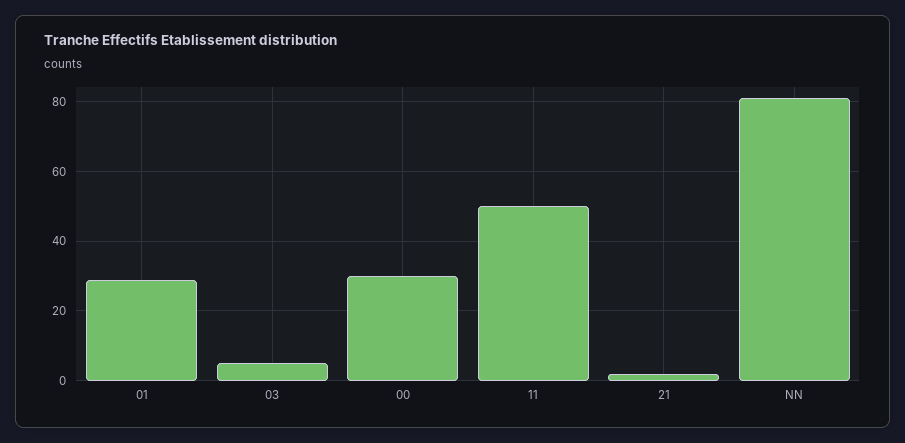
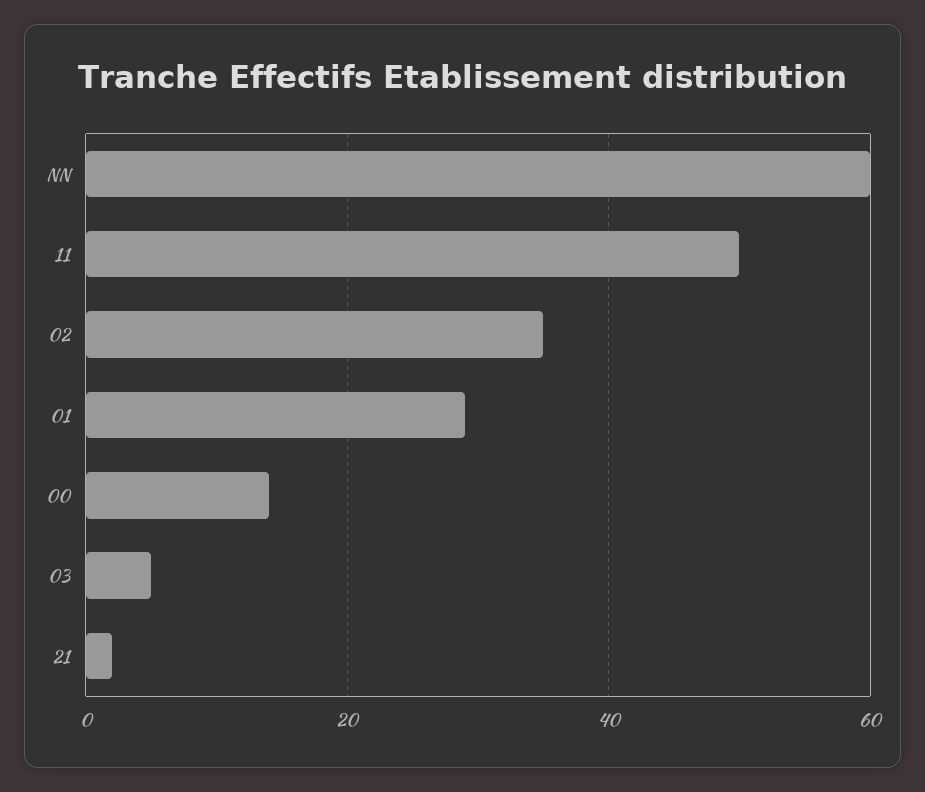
00: 30 -> 15
NN: 80 -> 60
02: none -> 35

